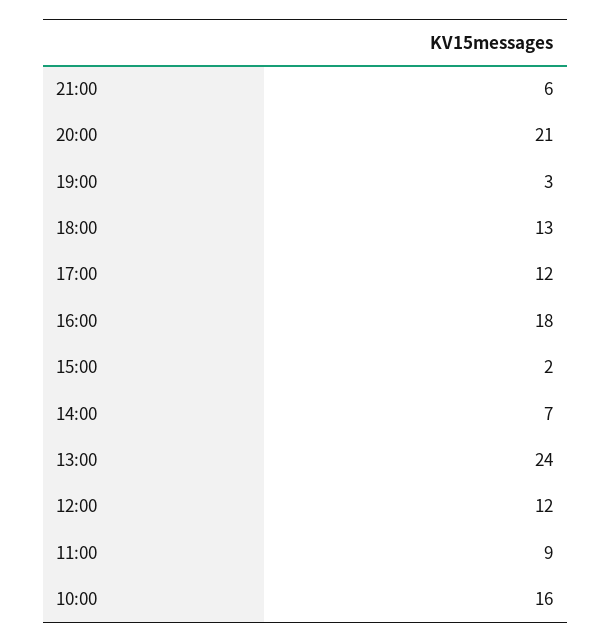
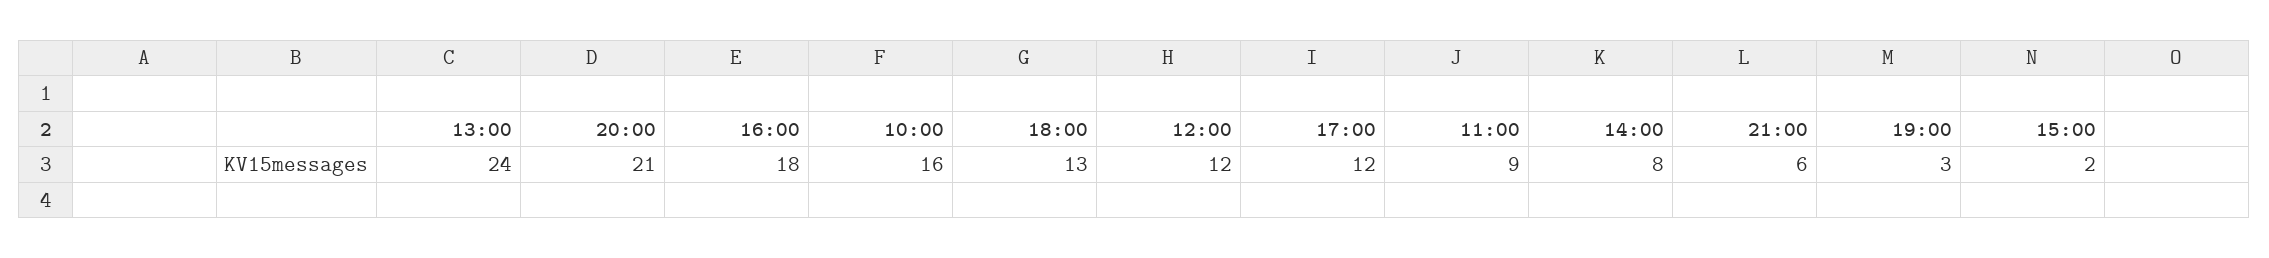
14:00: 7 -> 8

